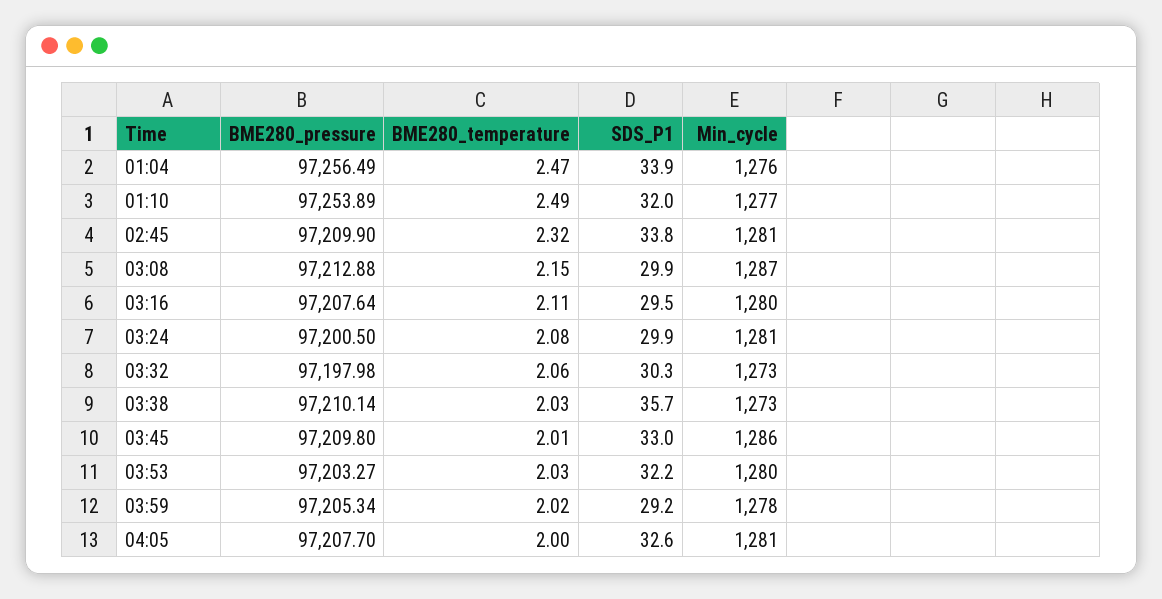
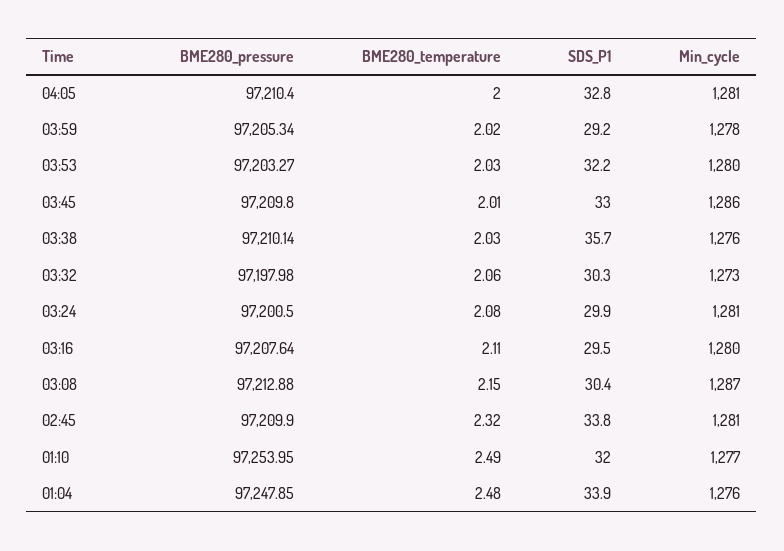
BME280_pressure, 01:04: 97256.49 -> 97247.85
BME280_temperature, 01:04: 2.47 -> 2.48
BME280_pressure, 01:10: 97253.89 -> 97253.95
SDS_P1, 03:08: 29.9 -> 30.4
Min_cycle, 03:38: 1273 -> 1276
BME280_pressure, 04:05: 97207.7 -> 97210.4
SDS_P1, 04:05: 32.6 -> 32.8

